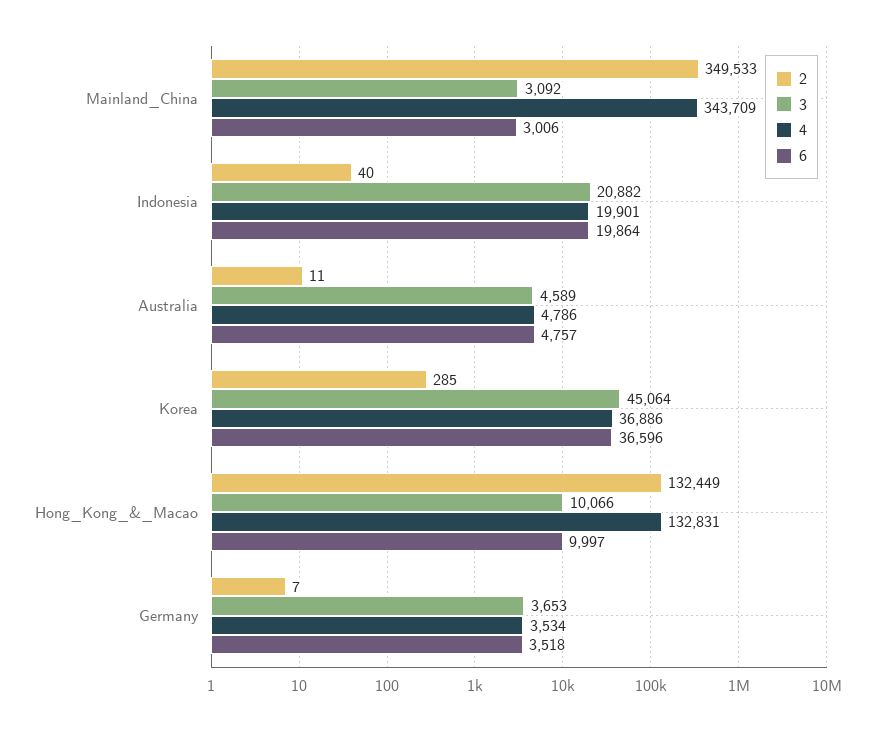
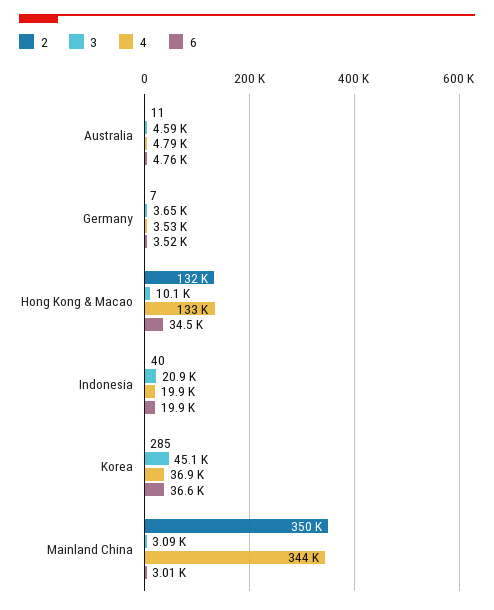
6, Hong_Kong_&_Macao: 9997 -> 34500

